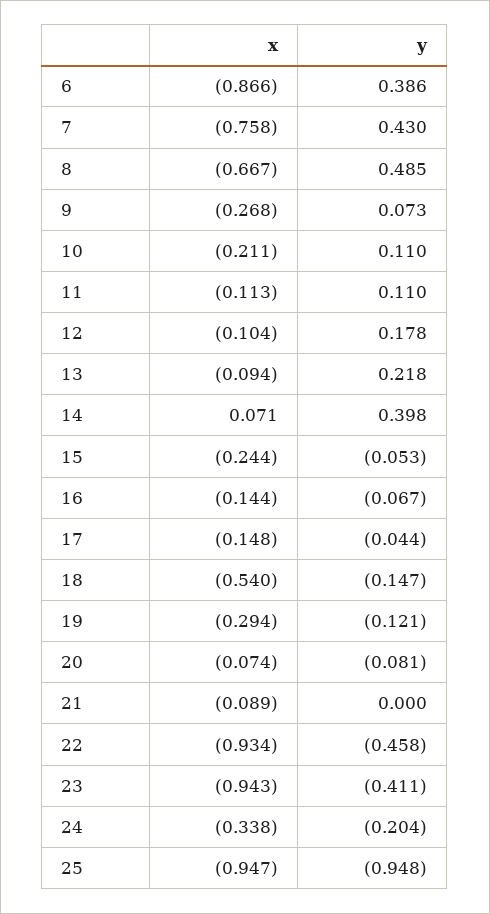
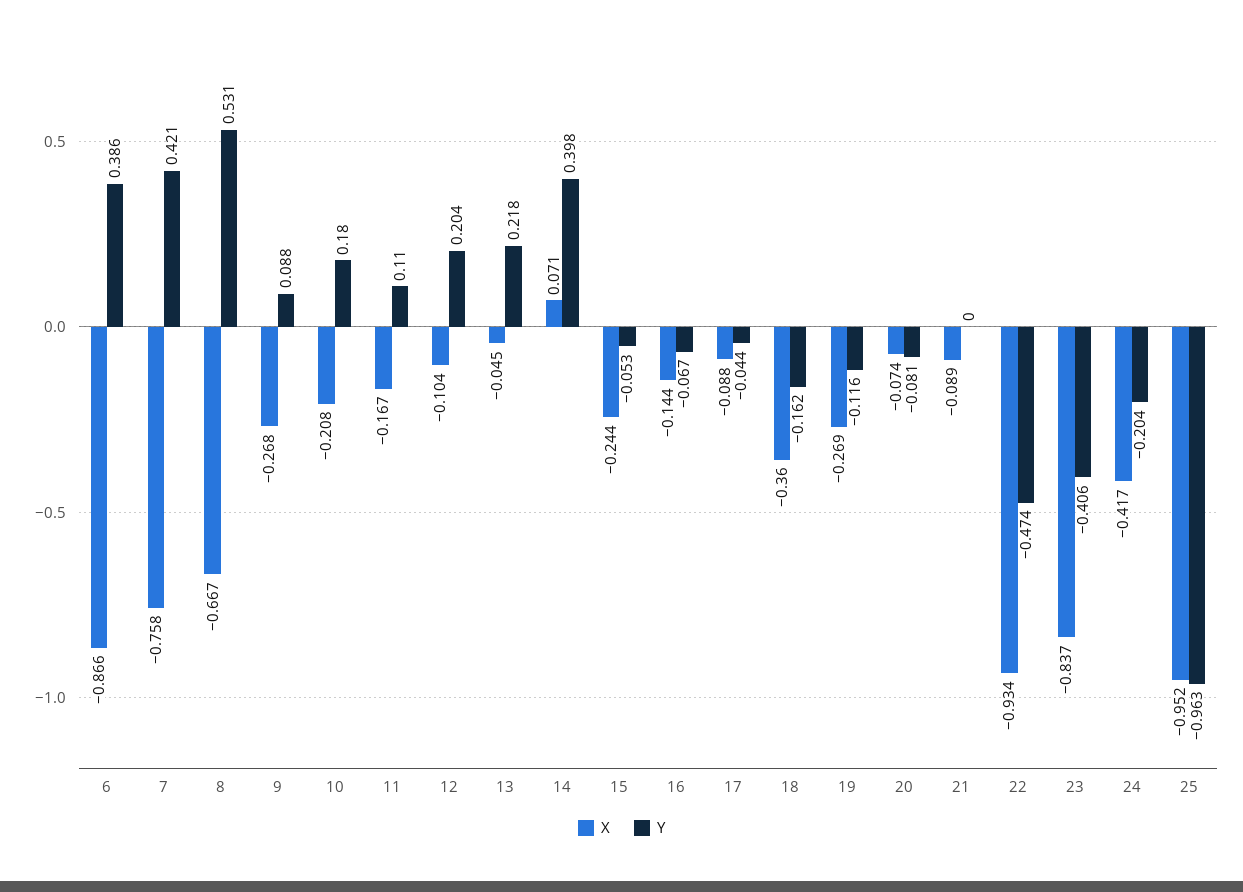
y, 7: 0.43 -> 0.421
y, 8: 0.485 -> 0.531
y, 9: 0.073 -> 0.088
x, 10: -0.211 -> -0.208
y, 10: 0.11 -> 0.18
x, 11: -0.113 -> -0.167
y, 12: 0.178 -> 0.204
x, 13: -0.094 -> -0.045
x, 17: -0.148 -> -0.088
x, 18: -0.54 -> -0.36
y, 18: -0.147 -> -0.162
x, 19: -0.294 -> -0.269
y, 19: -0.121 -> -0.116
y, 22: -0.458 -> -0.474
x, 23: -0.943 -> -0.837
y, 23: -0.411 -> -0.406
x, 24: -0.338 -> -0.417
x, 25: -0.947 -> -0.952
y, 25: -0.948 -> -0.963

